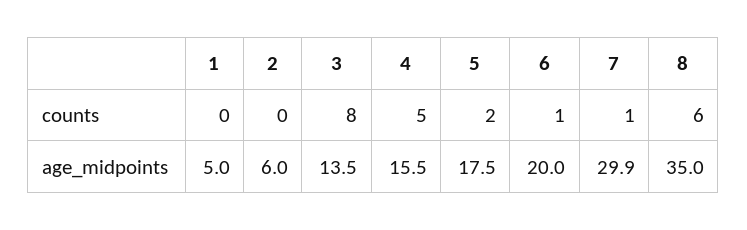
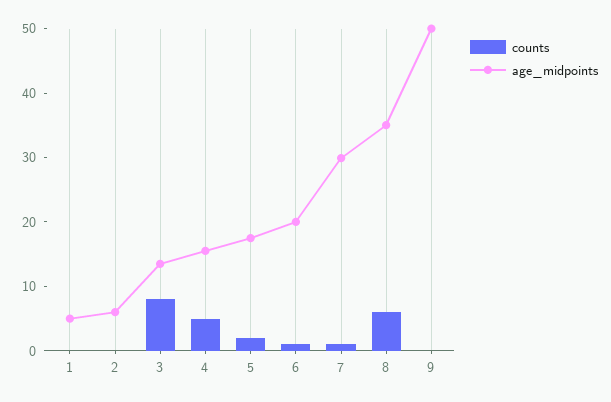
counts, 9: none -> 0
age_midpoints, 9: none -> 50

